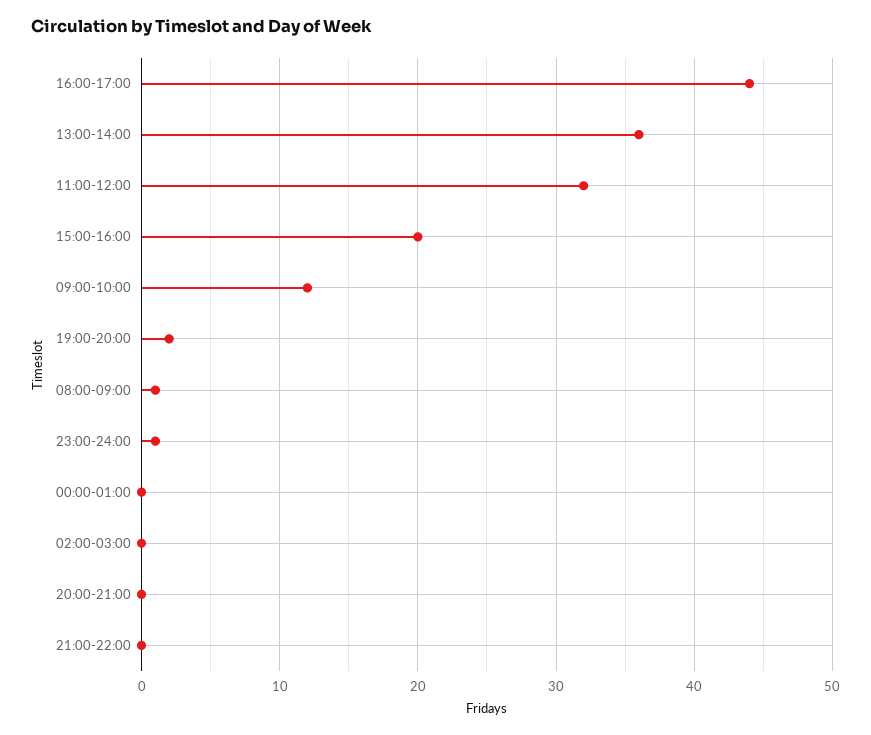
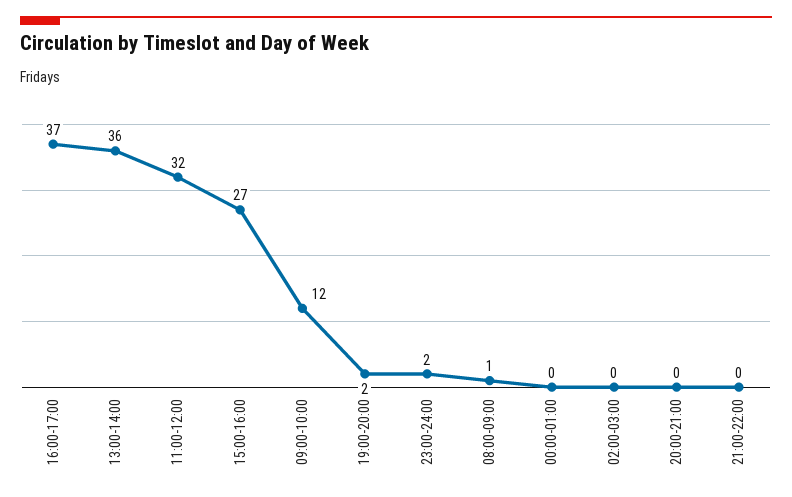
16:00-17:00: 44 -> 37
15:00-16:00: 20 -> 27
23:00-24:00: 1 -> 2

